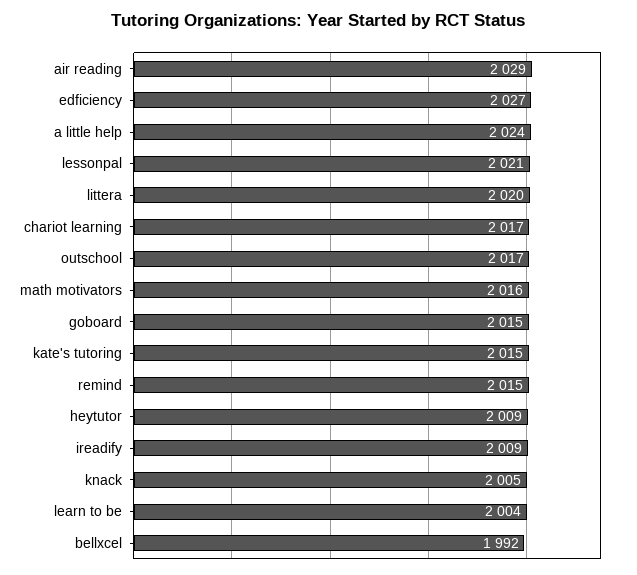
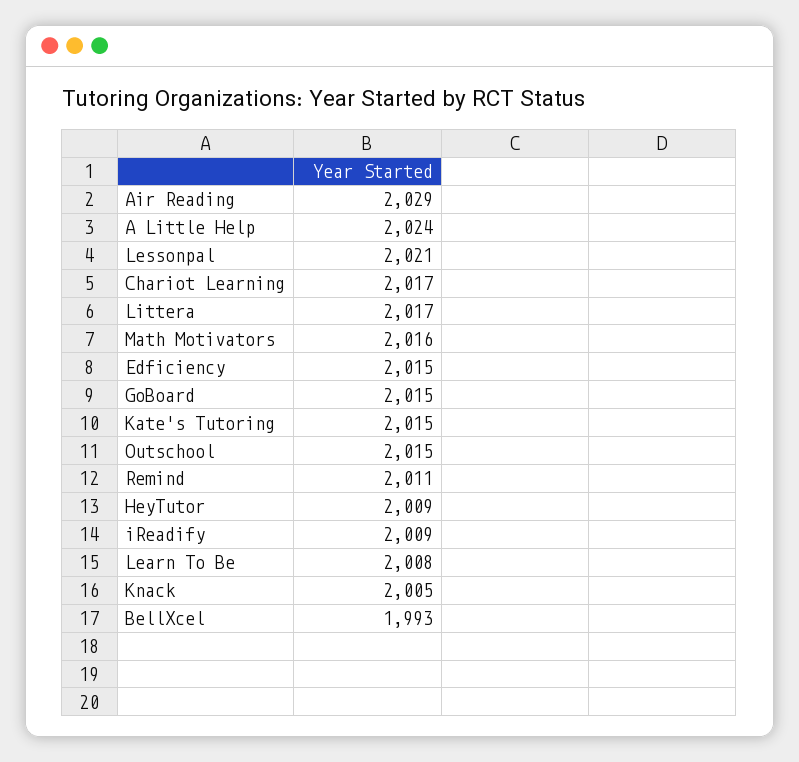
edficiency: 2027 -> 2015
littera: 2020 -> 2017
outschool: 2017 -> 2015
remind: 2015 -> 2011
learn to be: 2004 -> 2008
bellxcel: 1992 -> 1993

